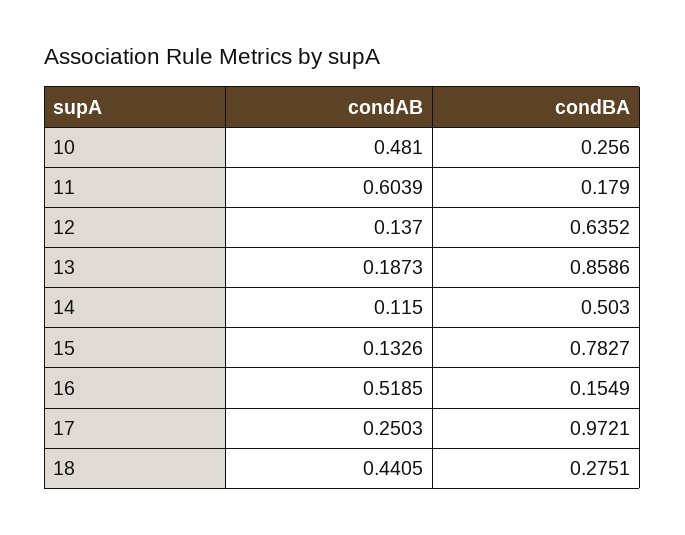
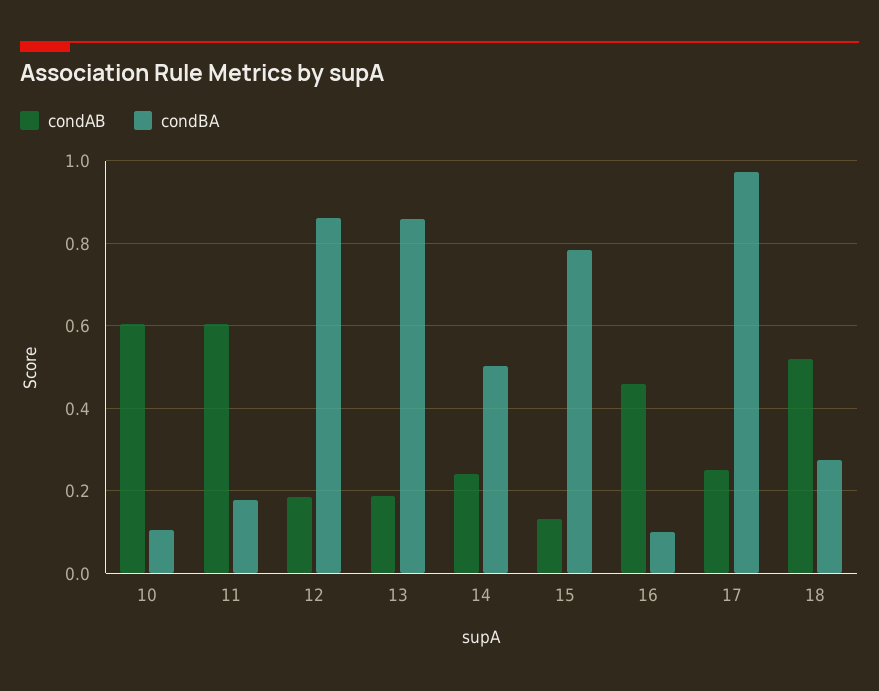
condAB, 10: 0.481 -> 0.6
condBA, 10: 0.256 -> 0.1
condAB, 12: 0.137 -> 0.18
condBA, 12: 0.6352 -> 0.86
condAB, 14: 0.115 -> 0.24
condAB, 16: 0.5185 -> 0.46
condBA, 16: 0.1549 -> 0.1
condAB, 18: 0.4405 -> 0.52

